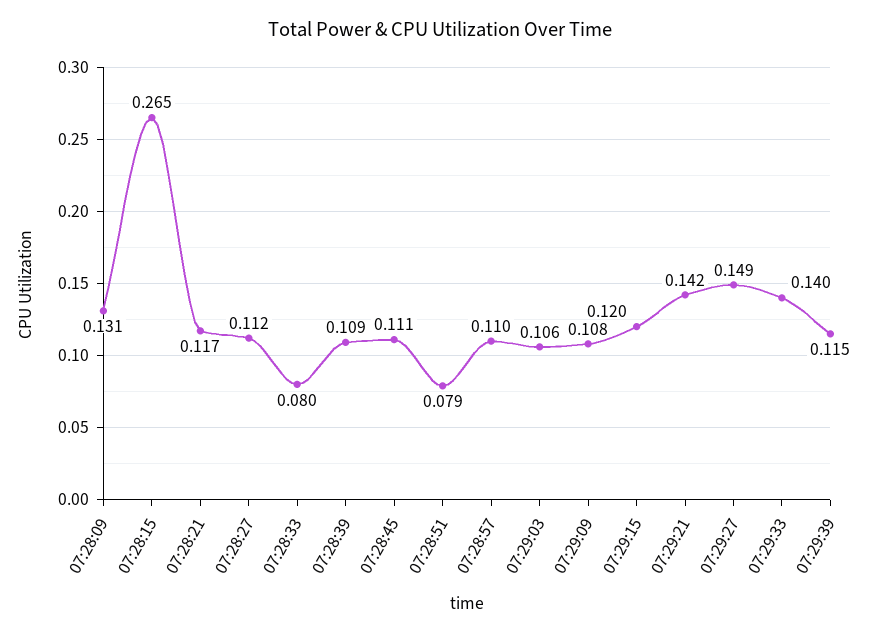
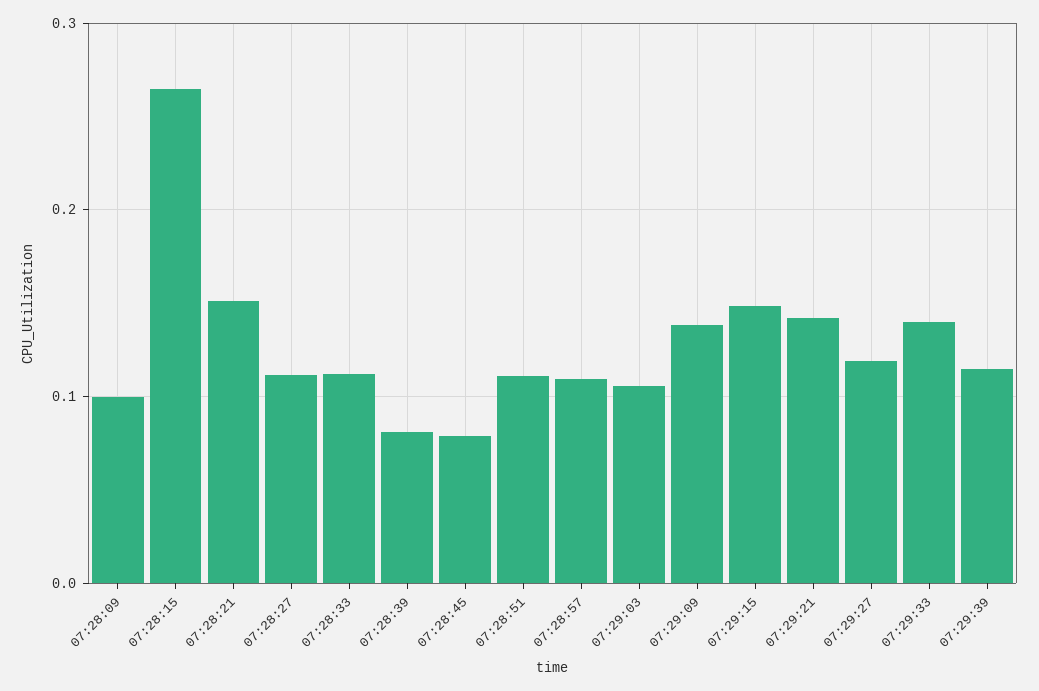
07:28:09: 0.131 -> 0.1
07:28:21: 0.117 -> 0.15
07:28:33: 0.08 -> 0.11
07:28:39: 0.109 -> 0.08
07:28:45: 0.111 -> 0.08
07:28:51: 0.079 -> 0.11
07:29:09: 0.108 -> 0.14
07:29:15: 0.12 -> 0.15
07:29:27: 0.149 -> 0.12

